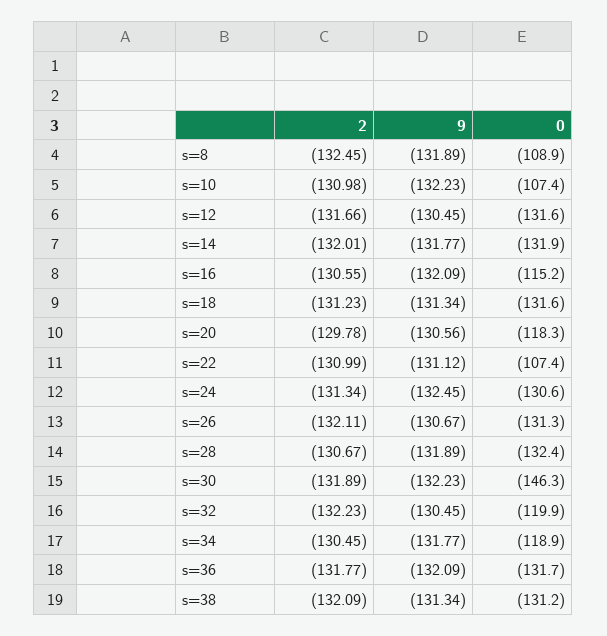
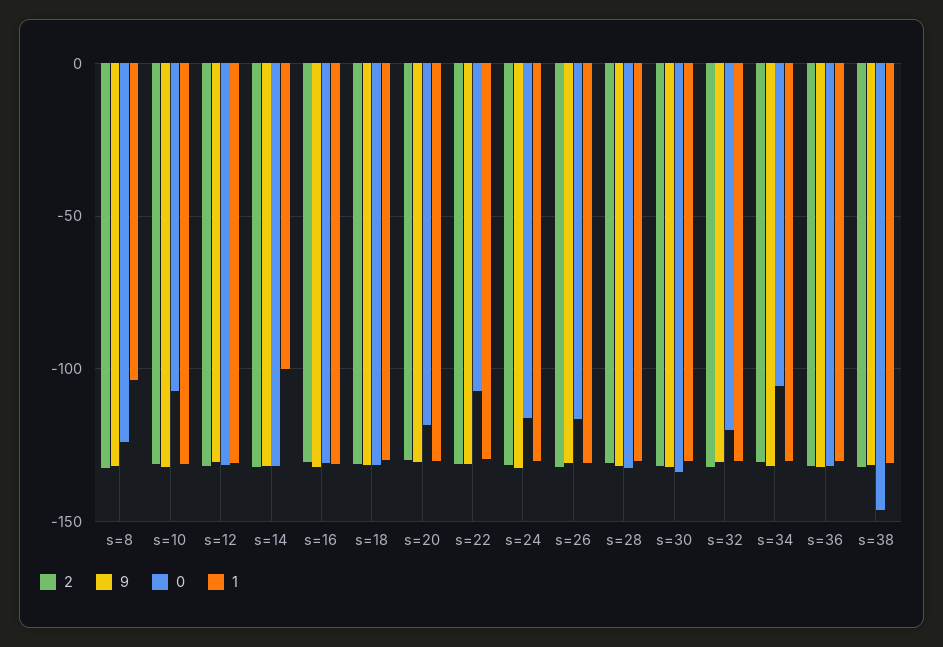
0, s=8: -108.9 -> -125
0, s=16: -115.2 -> -130
0, s=24: -130.6 -> -115
0, s=26: -131.3 -> -115
0, s=30: -146.3 -> -135
0, s=34: -118.9 -> -105
0, s=38: -131.2 -> -145
1, s=8: none -> -105
1, s=10: none -> -130
1, s=12: none -> -130
1, s=14: none -> -100
1, s=16: none -> -130
1, s=18: none -> -130
1, s=20: none -> -130
1, s=22: none -> -130
1, s=24: none -> -130
1, s=26: none -> -130
1, s=28: none -> -130
1, s=30: none -> -130
1, s=32: none -> -130
1, s=34: none -> -130
1, s=36: none -> -130
1, s=38: none -> -130

